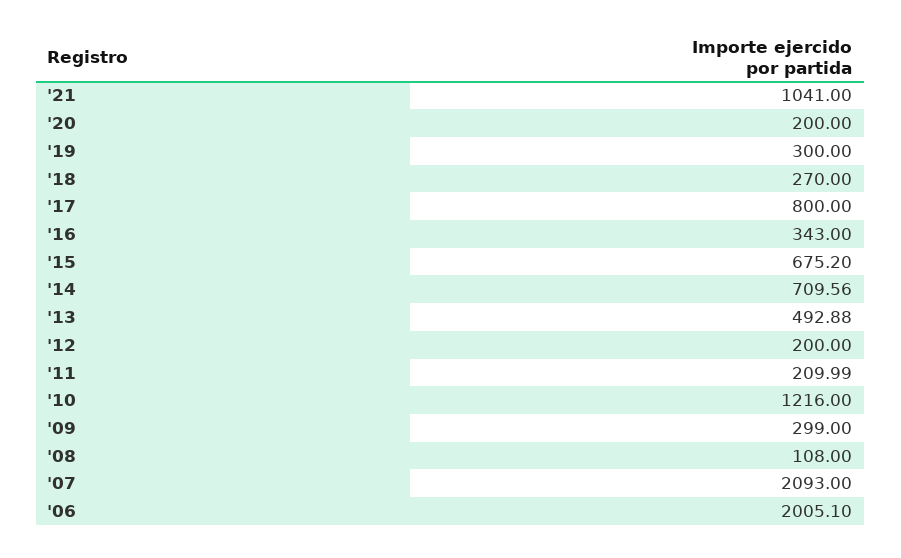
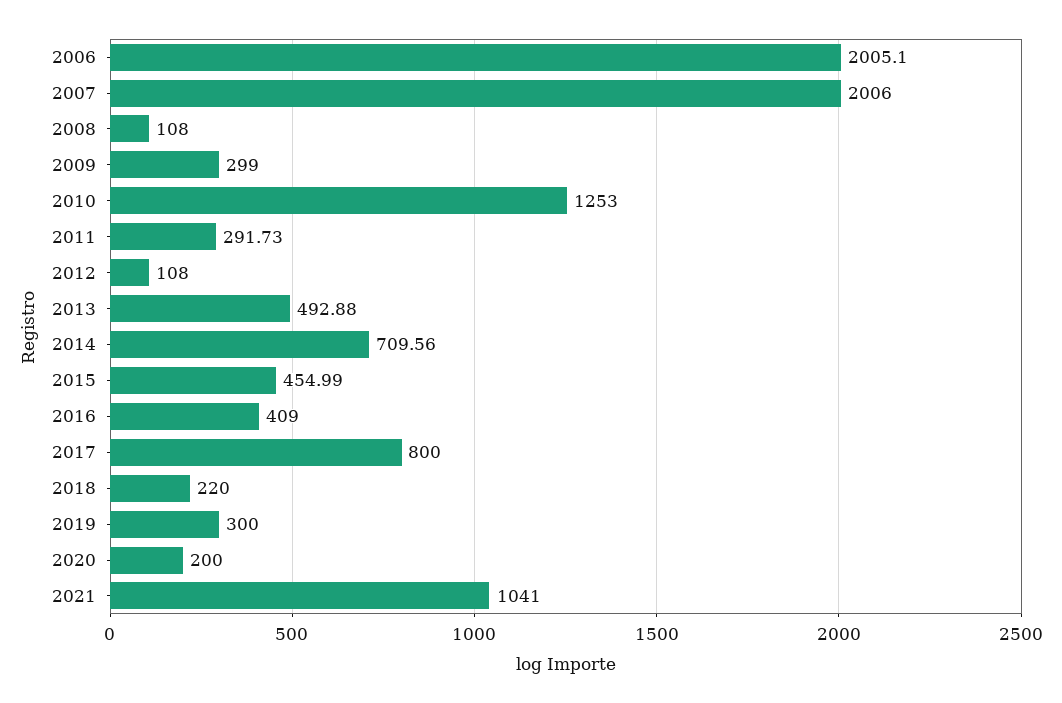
'18: 270 -> 220
'16: 343 -> 409
'15: 675.2 -> 454.99
'12: 200 -> 108
'11: 209.99 -> 291.73
'10: 1216 -> 1253
'07: 2093 -> 2006

